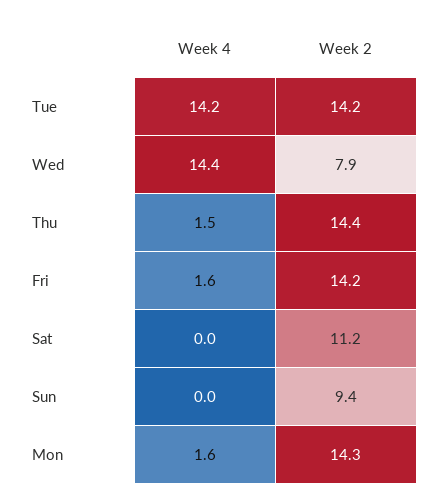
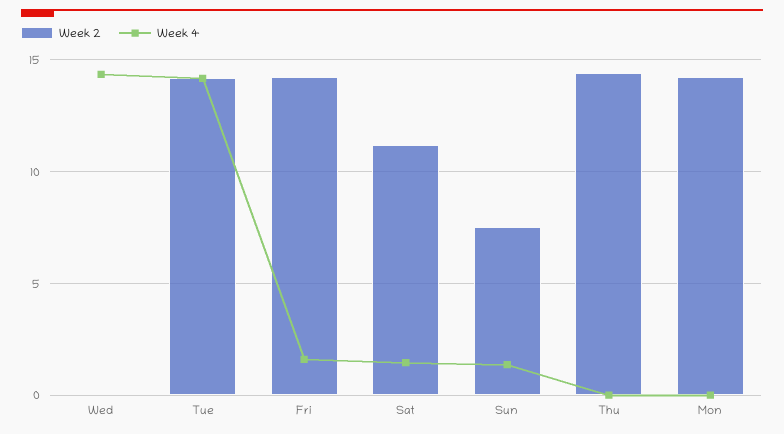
Week 2, Wed: 7.9 -> 0
Week 4, Thu: 1.5 -> 0
Week 4, Sat: 0 -> 1.5
Week 4, Sun: 0 -> 1.5
Week 2, Sun: 9.4 -> 7.5
Week 4, Mon: 1.6 -> 0

